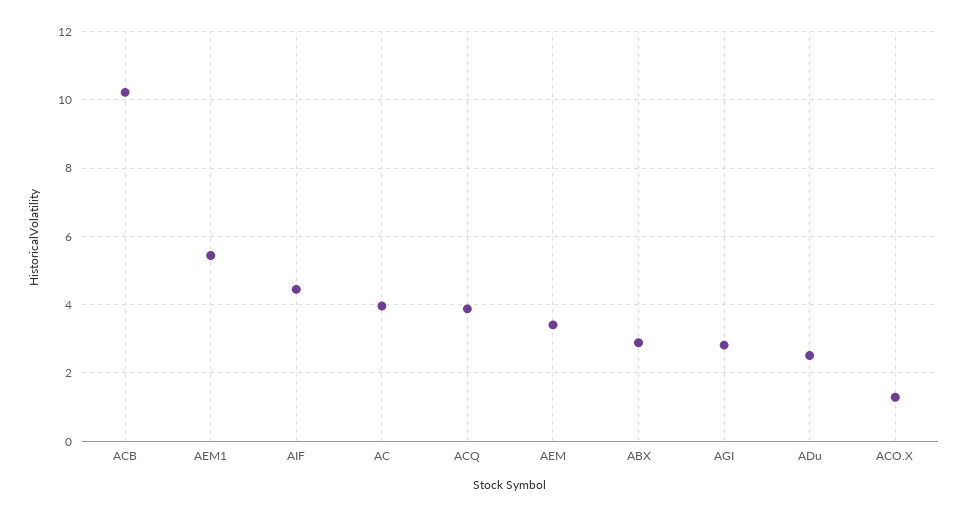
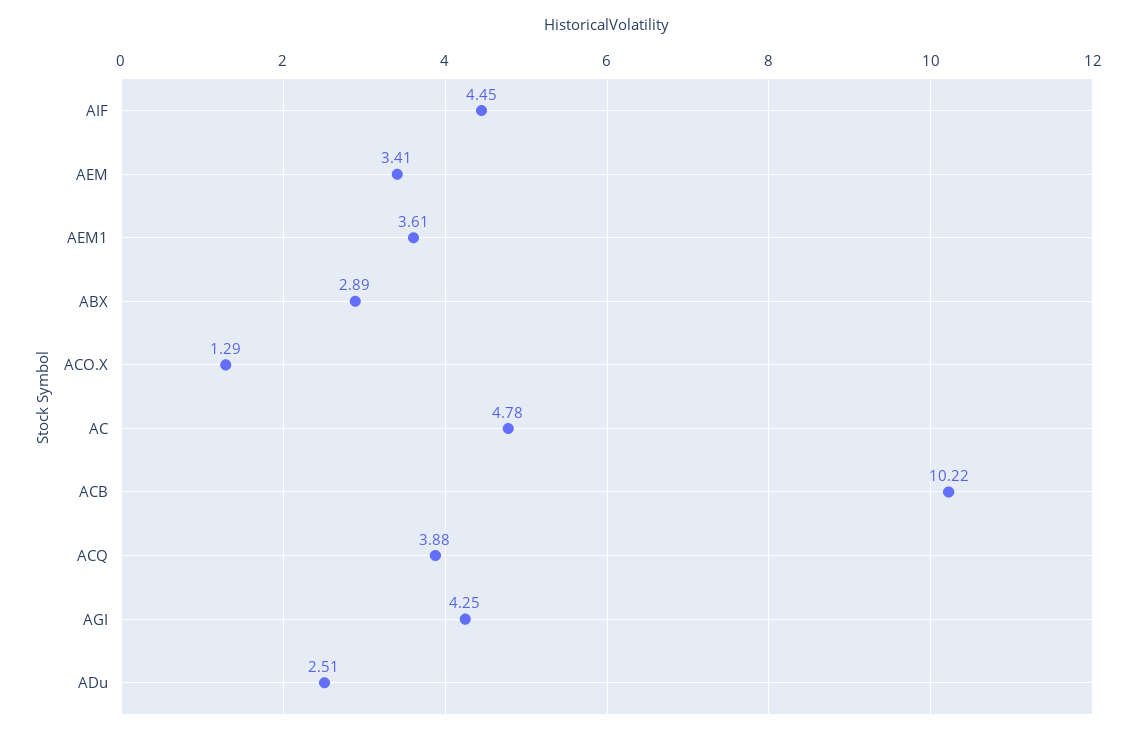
AEM1: 5.4 -> 3.61
AC: 4 -> 4.78
AGI: 2.8 -> 4.25

